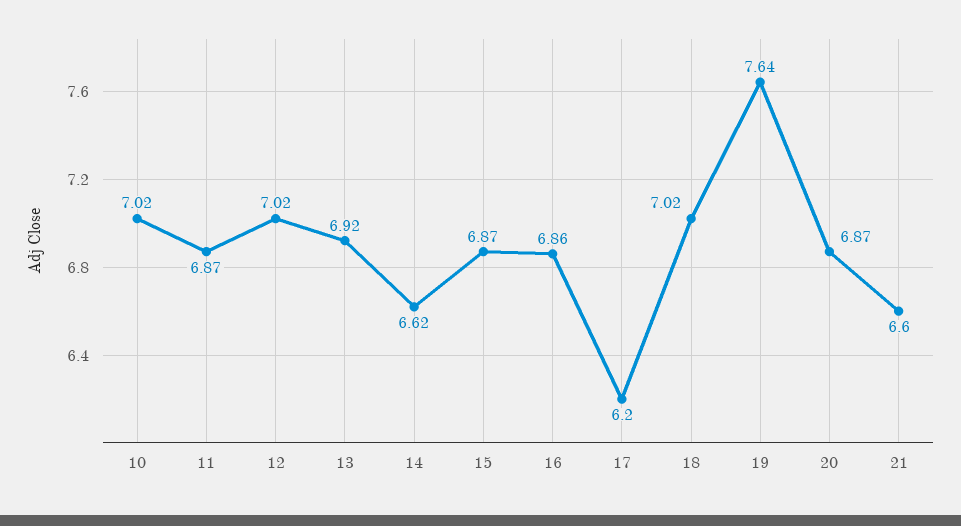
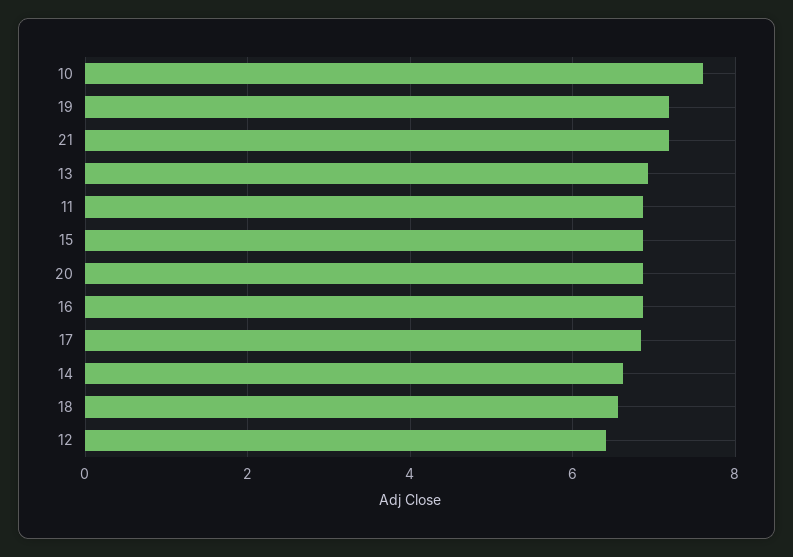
10: 7.02 -> 7.6
12: 7.02 -> 6.4
17: 6.2 -> 6.8
18: 7.02 -> 6.6
19: 7.64 -> 7.2
21: 6.6 -> 7.2

